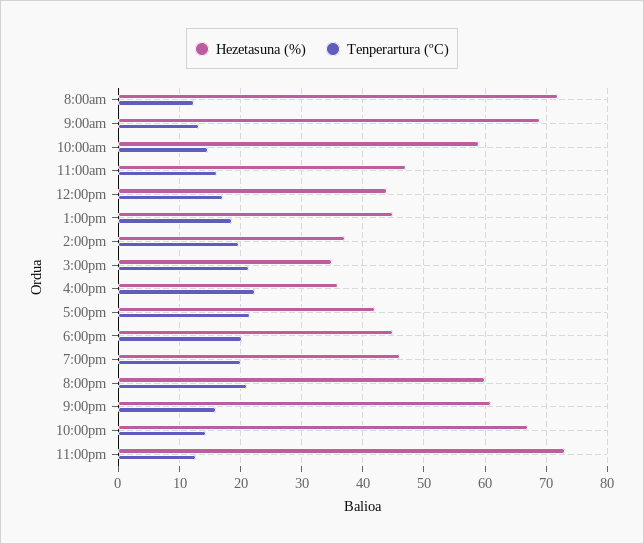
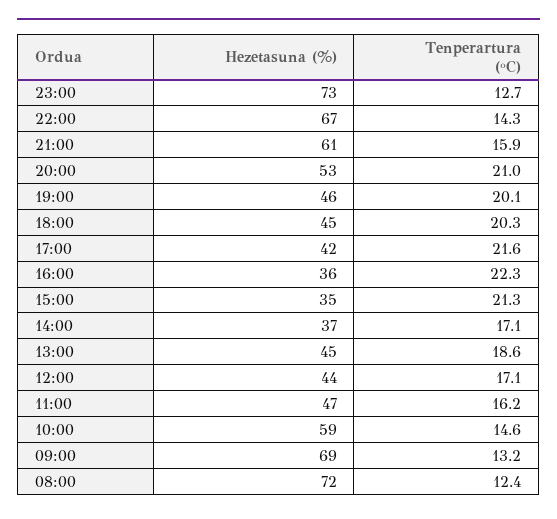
Tenperartura (ºC), 2:00pm: 20 -> 17.1
Hezetasuna (%), 8:00pm: 60 -> 53

